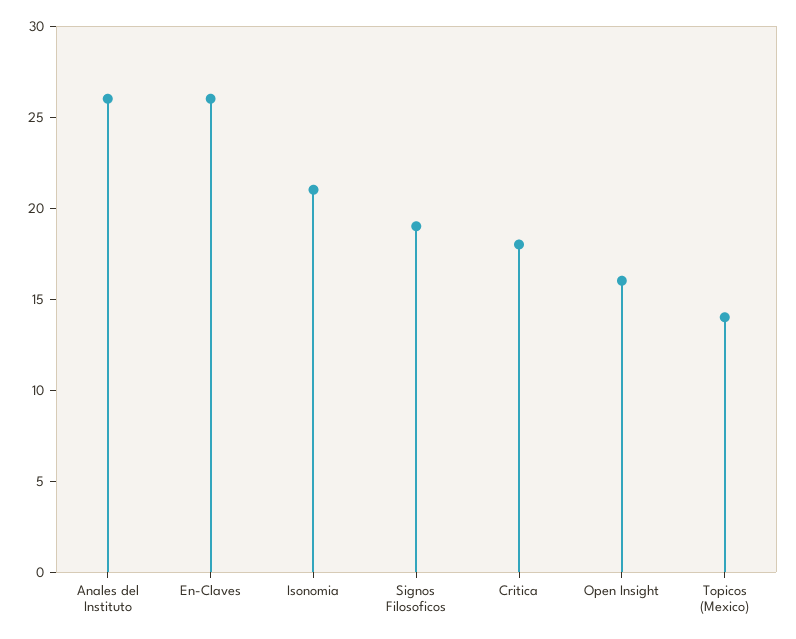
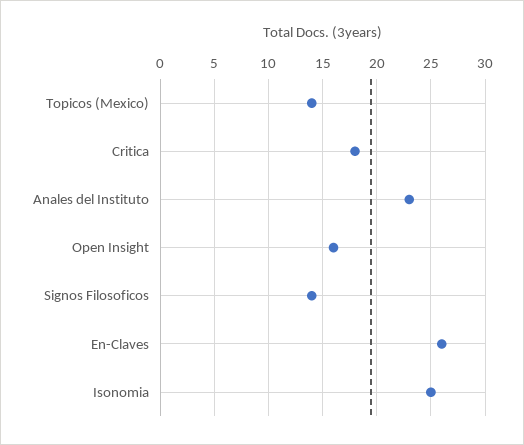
Anales del Instituto: 26 -> 23
Isonomia: 21 -> 25
Signos Filosoficos: 19 -> 14

